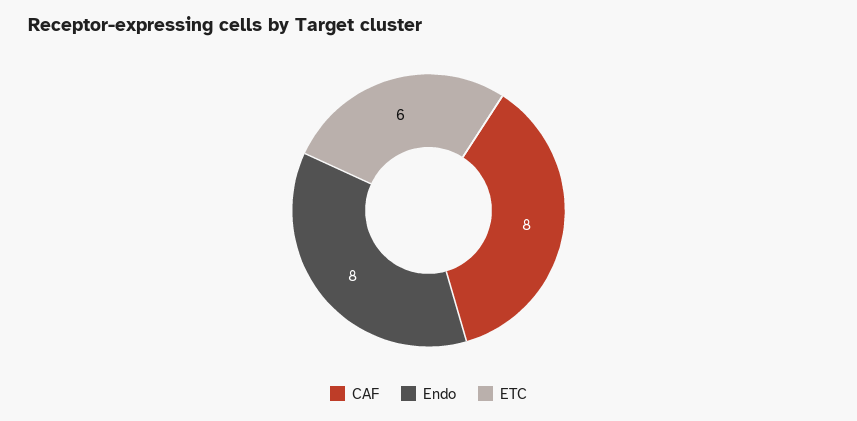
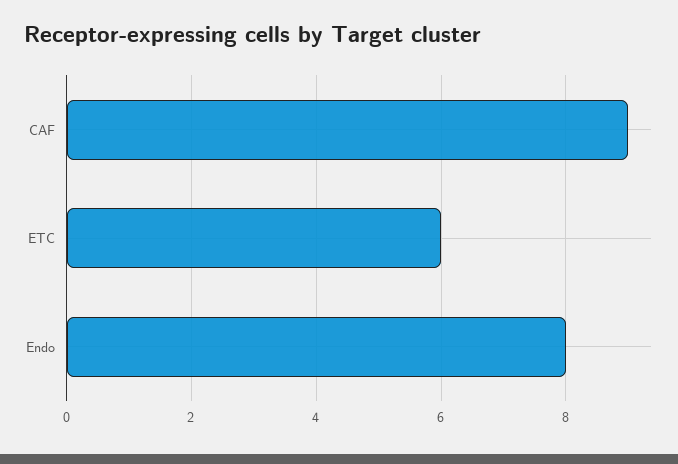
CAF: 8 -> 9

